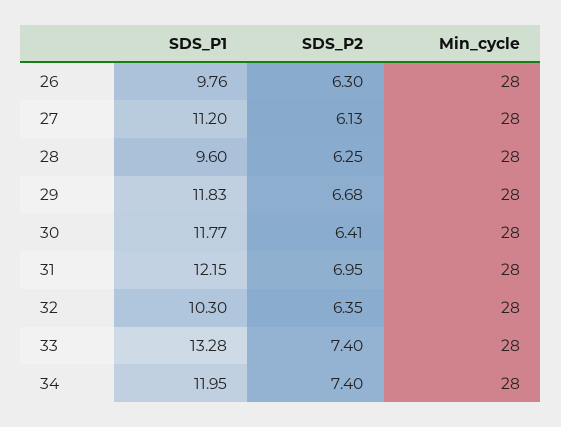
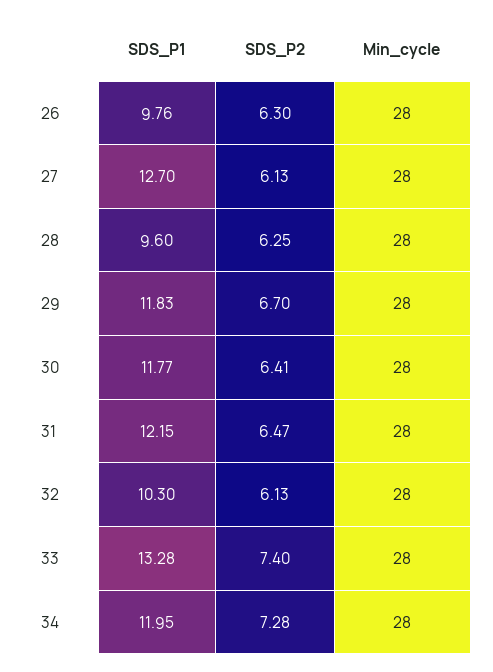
SDS_P1, 27: 11.2 -> 12.7
SDS_P2, 29: 6.68 -> 6.7
SDS_P2, 31: 6.95 -> 6.47
SDS_P2, 32: 6.35 -> 6.13
SDS_P2, 34: 7.4 -> 7.28

